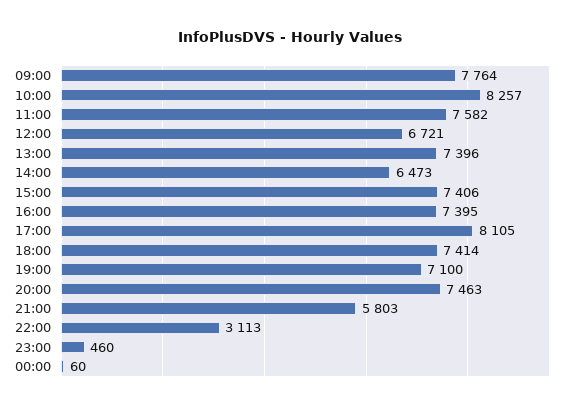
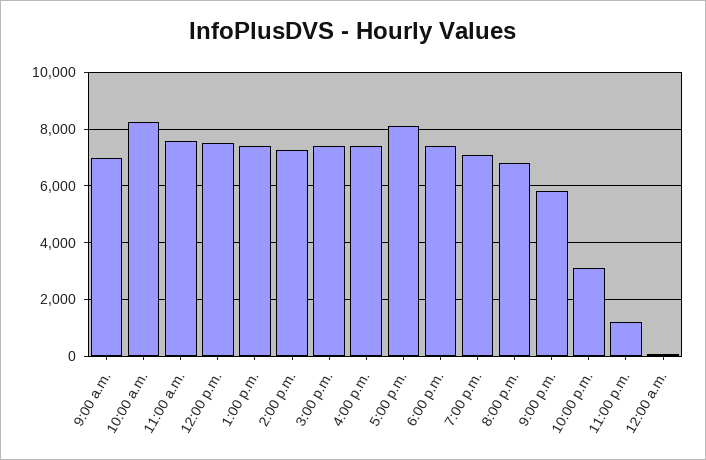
09:00: 7764 -> 7000
12:00: 6721 -> 7500
14:00: 6473 -> 7250
20:00: 7463 -> 6750
23:00: 460 -> 1250

